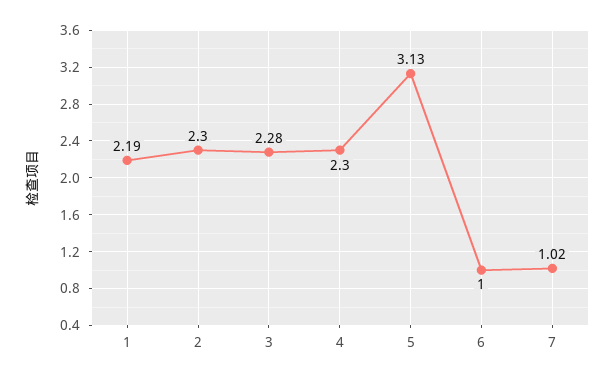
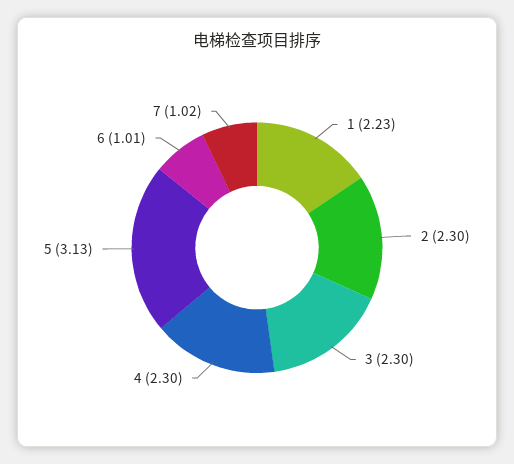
1: 2.19 -> 2.23
3: 2.28 -> 2.3
6: 1 -> 1.01

